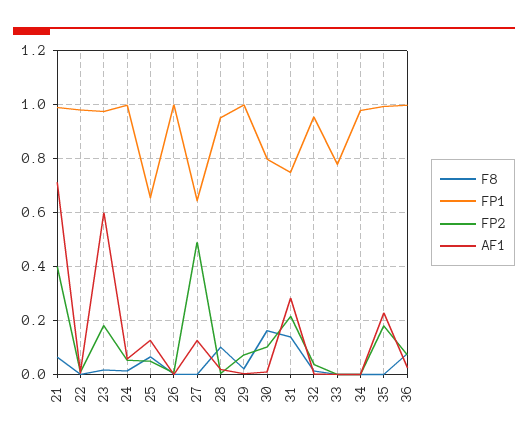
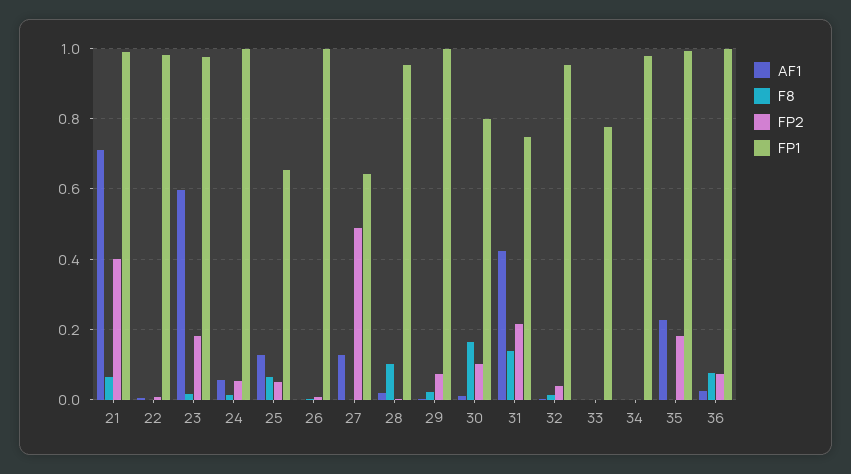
AF1, 31: 0.275 -> 0.42

